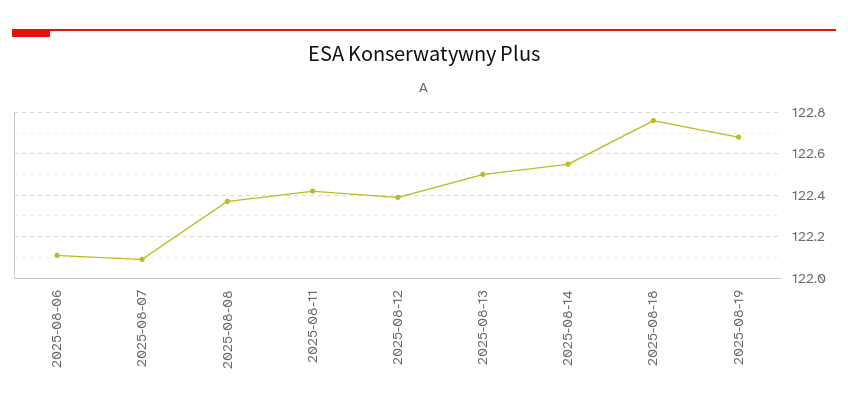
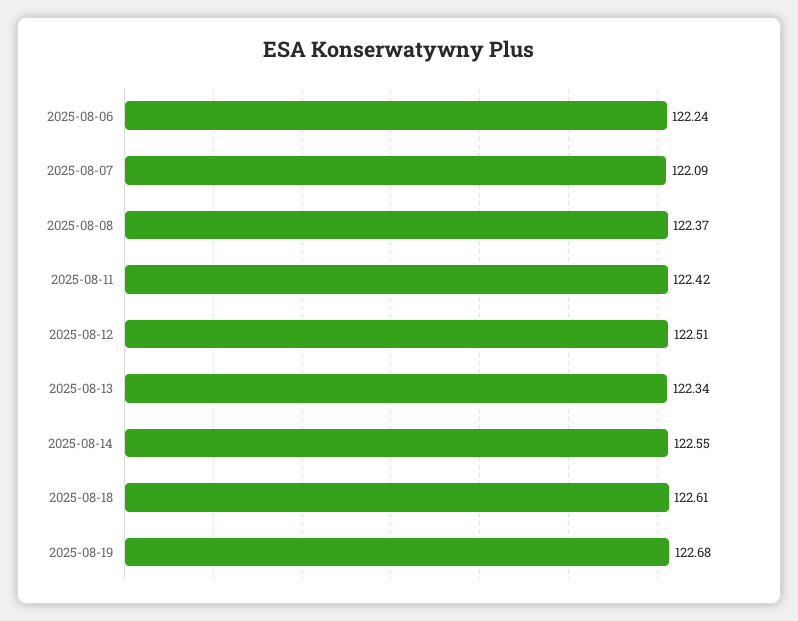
2025-08-06: 122.1 -> 122.24
2025-08-12: 122.4 -> 122.51
2025-08-13: 122.5 -> 122.34
2025-08-18: 122.75 -> 122.61

